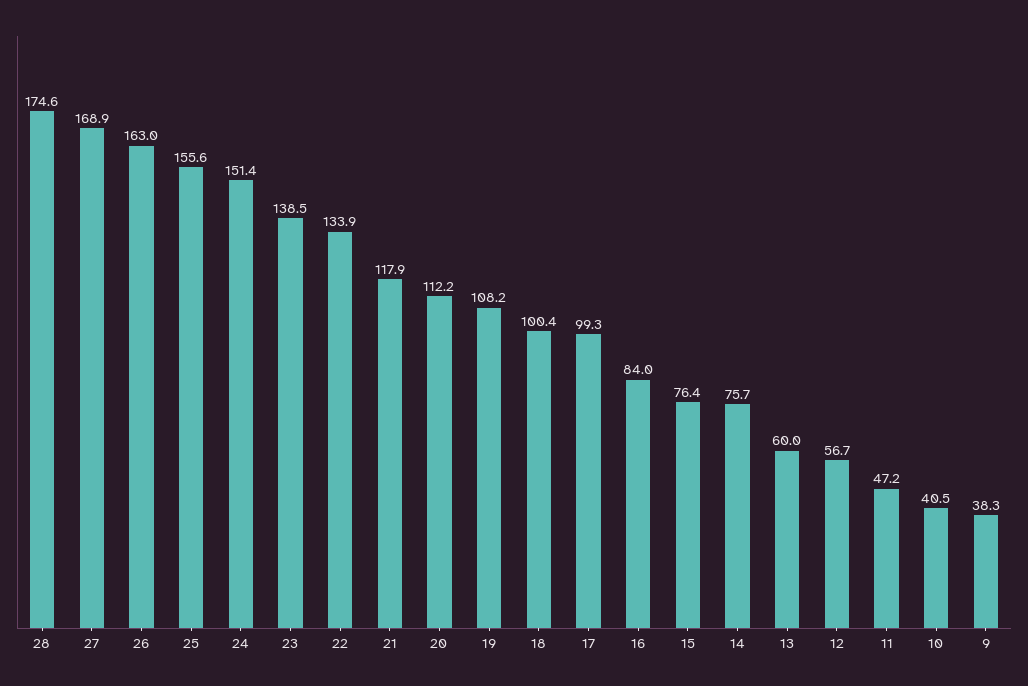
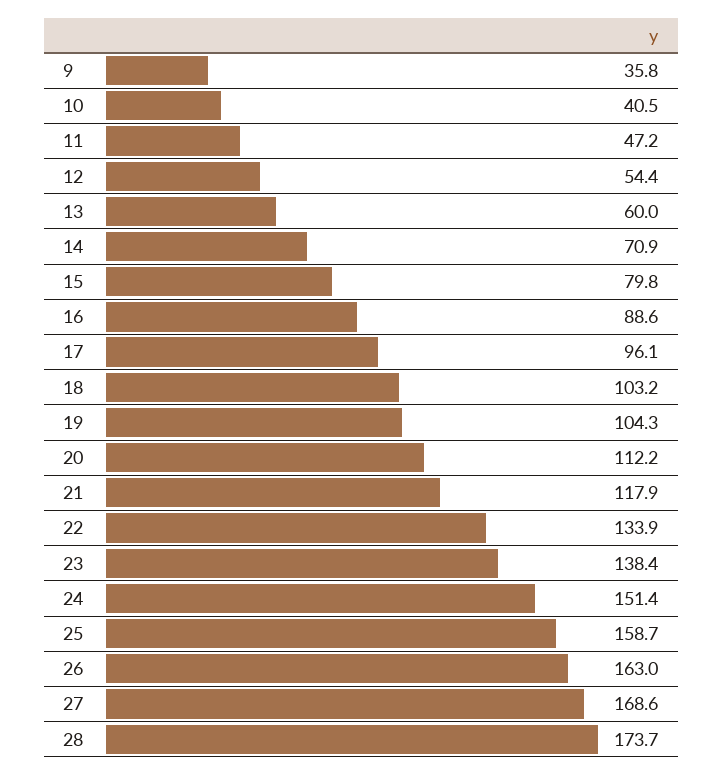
28: 174.6 -> 173.7
27: 168.9 -> 168.6
25: 155.6 -> 158.7
23: 138.5 -> 138.4
19: 108.2 -> 104.3
18: 100.4 -> 103.2
17: 99.3 -> 96.1
16: 84 -> 88.6
15: 76.4 -> 79.8
14: 75.7 -> 70.9
12: 56.7 -> 54.4
9: 38.3 -> 35.8

